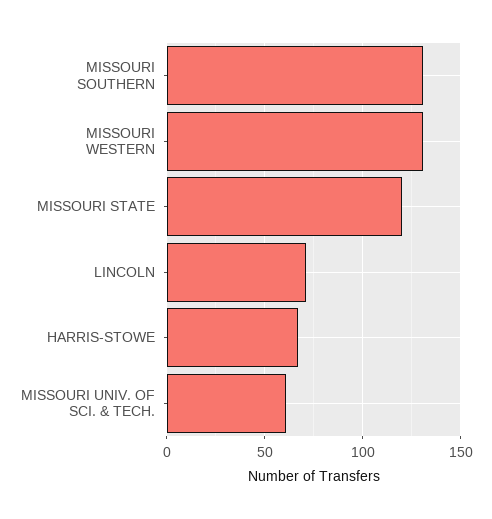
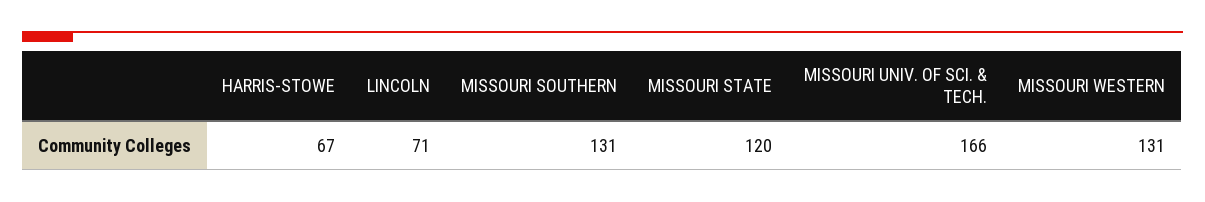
MISSOURI UNIV. OF SCI. & TECH.: 60 -> 166

